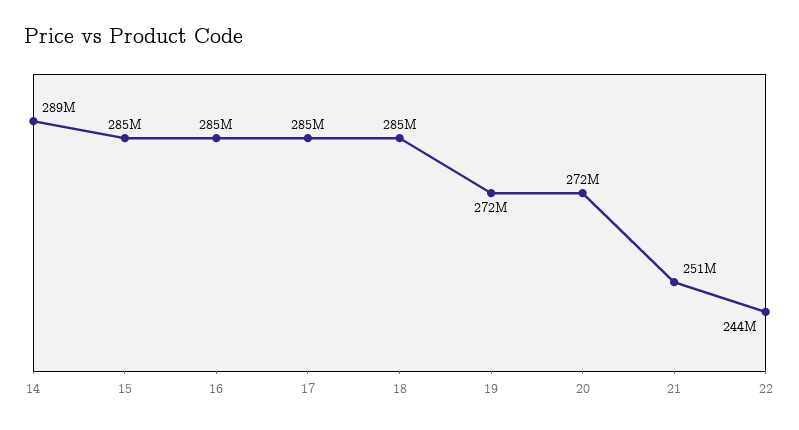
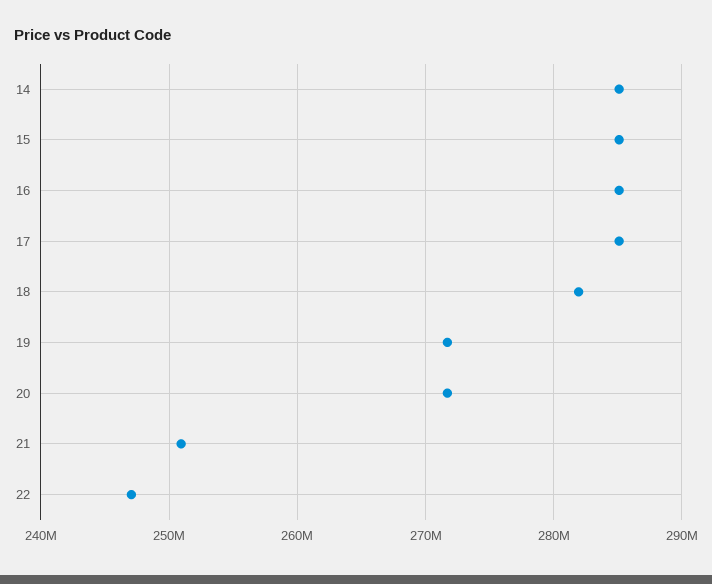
14: 289000000 -> 285000000
18: 285000000 -> 282000000
22: 244000000 -> 247000000

